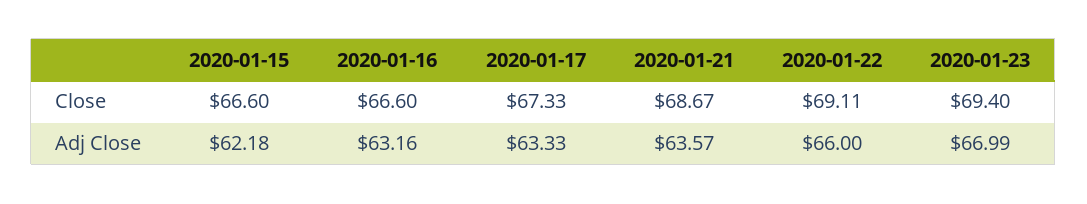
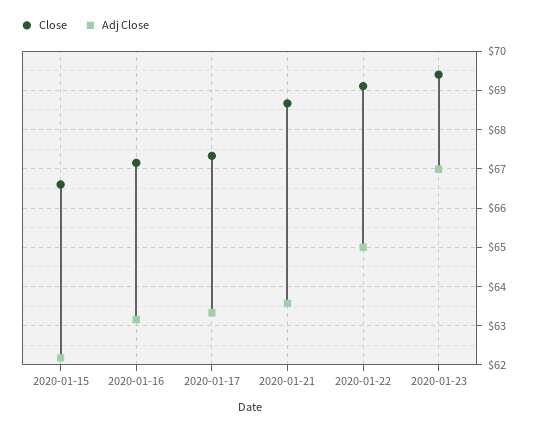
Close, 2020-01-16: 66.6 -> 67.2
Adj Close, 2020-01-22: 66 -> 65

